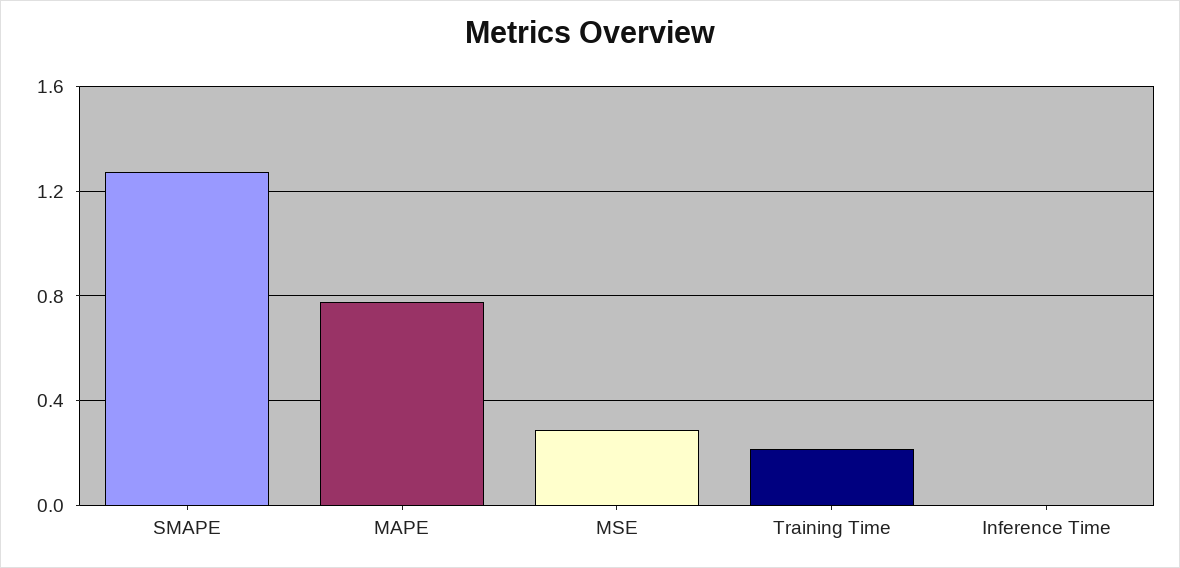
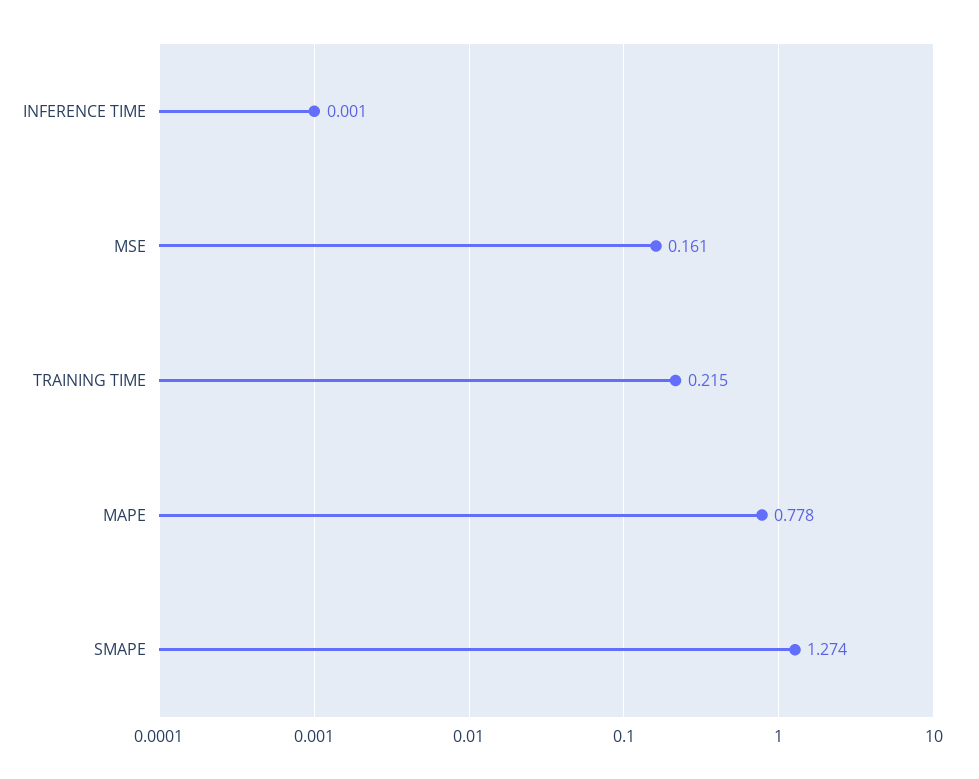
MSE: 0.3 -> 0.161

